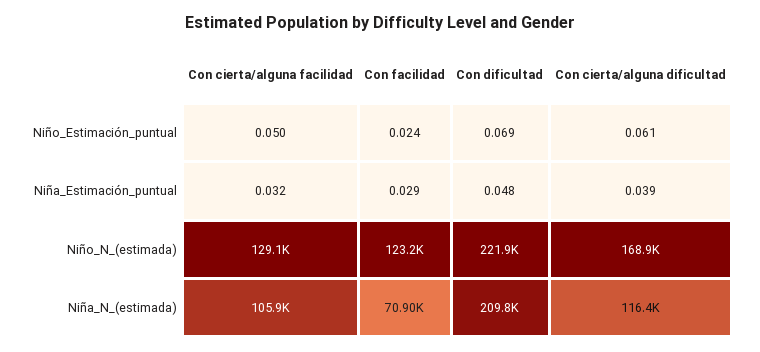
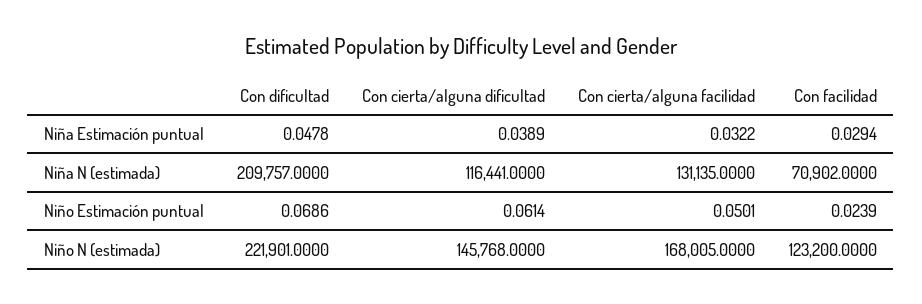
Con cierta/alguna facilidad, Niño_N_(estimada): 129100 -> 168005
Con cierta/alguna dificultad, Niño_N_(estimada): 168900 -> 145768
Con cierta/alguna facilidad, Niña_N_(estimada): 105900 -> 131135

